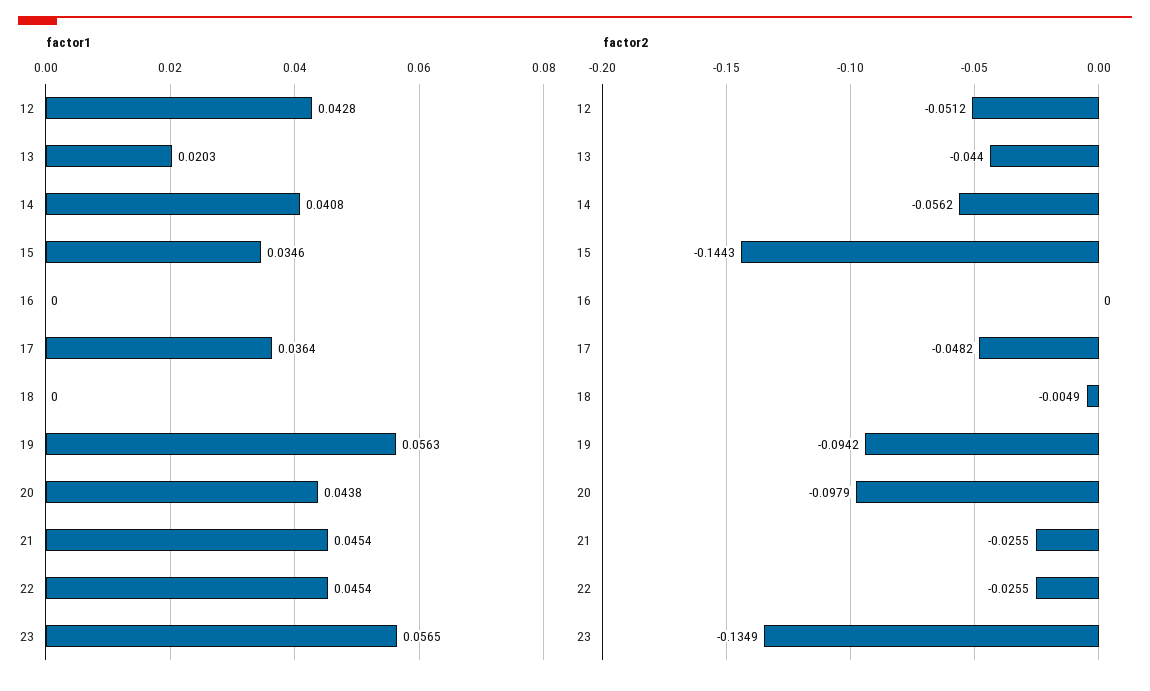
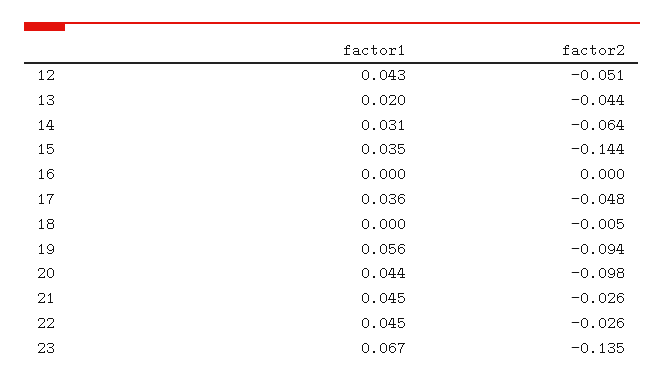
factor1, 14: 0.0408 -> 0.031
factor1, 23: 0.0565 -> 0.067
factor2, 14: -0.0562 -> -0.064

